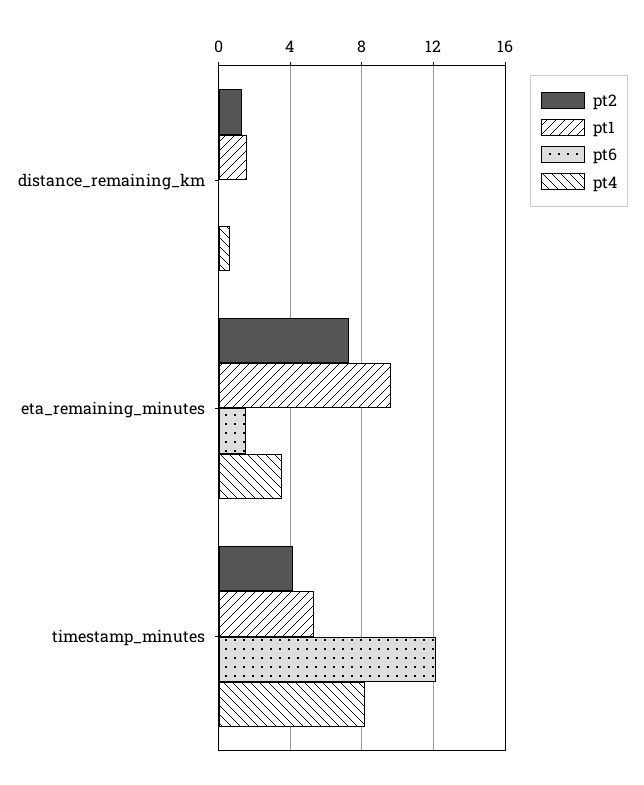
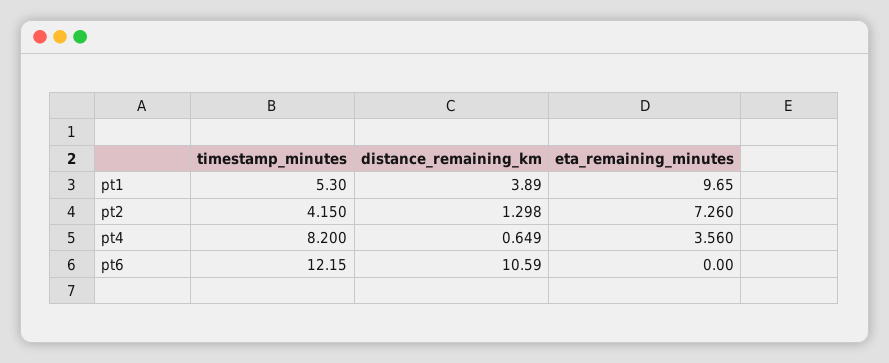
pt1, distance_remaining_km: 1.5 -> 3.89
pt6, distance_remaining_km: 0 -> 10.59
pt6, eta_remaining_minutes: 1.5 -> 0

